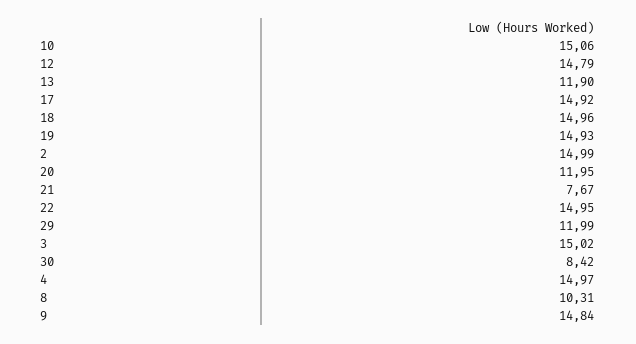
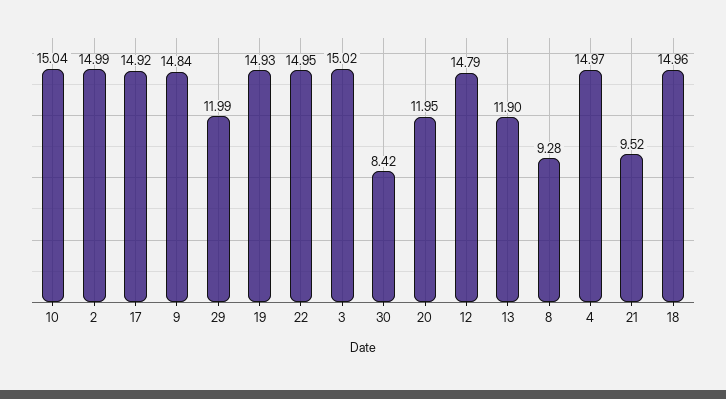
10: 15.06 -> 15.04
21: 7.67 -> 9.52
8: 10.31 -> 9.28

